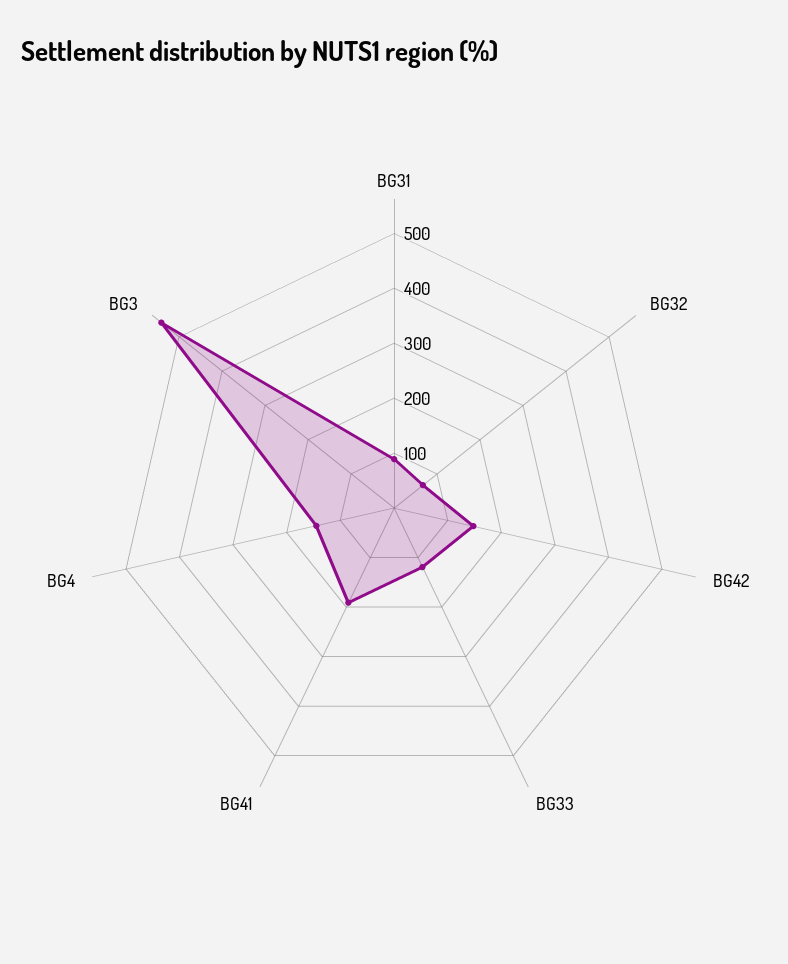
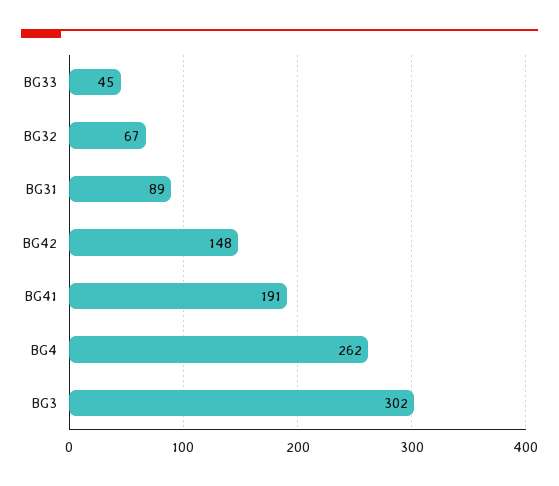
BG33: 120 -> 45
BG4: 140 -> 262
BG3: 540 -> 302

